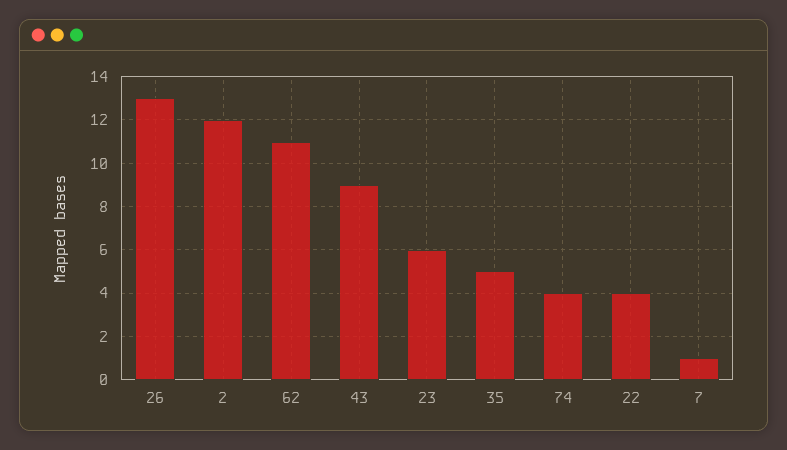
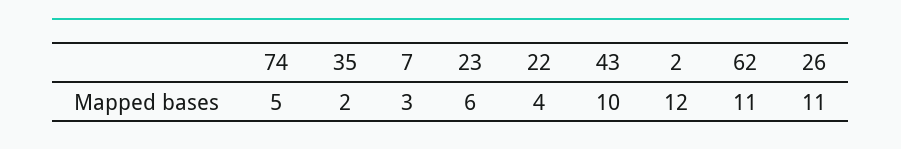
26: 13 -> 11
43: 9 -> 10
35: 5 -> 2
74: 4 -> 5
7: 1 -> 3

